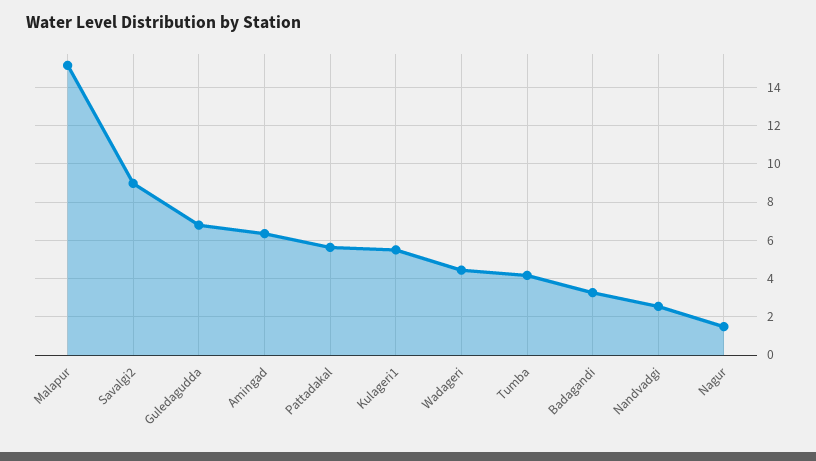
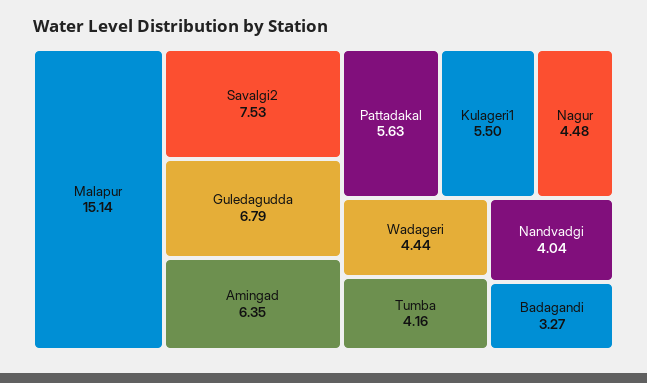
Savalgi2: 9 -> 7.53
Nandvadgi: 2.5 -> 4.04
Nagur: 1.5 -> 4.48

